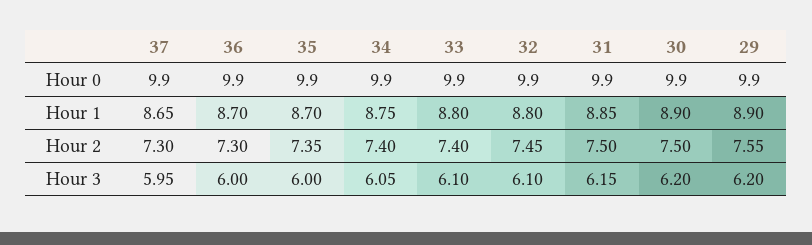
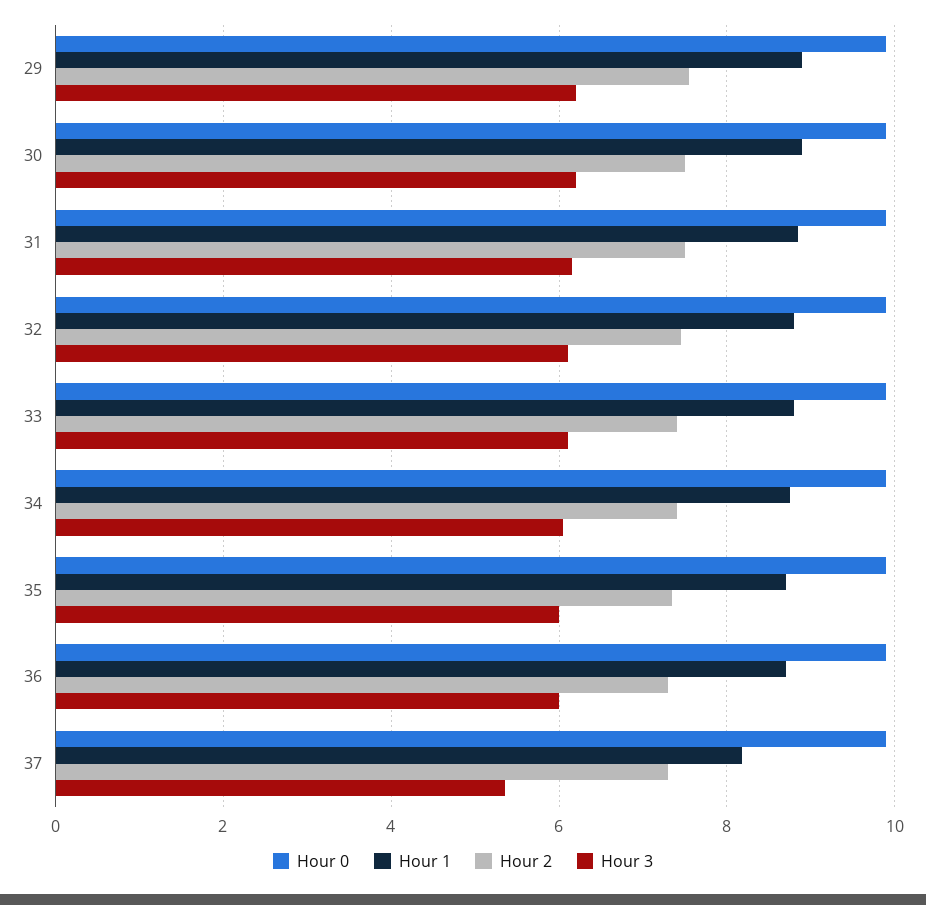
Hour 1, 37: 8.65 -> 8.2
Hour 3, 37: 5.95 -> 5.4

